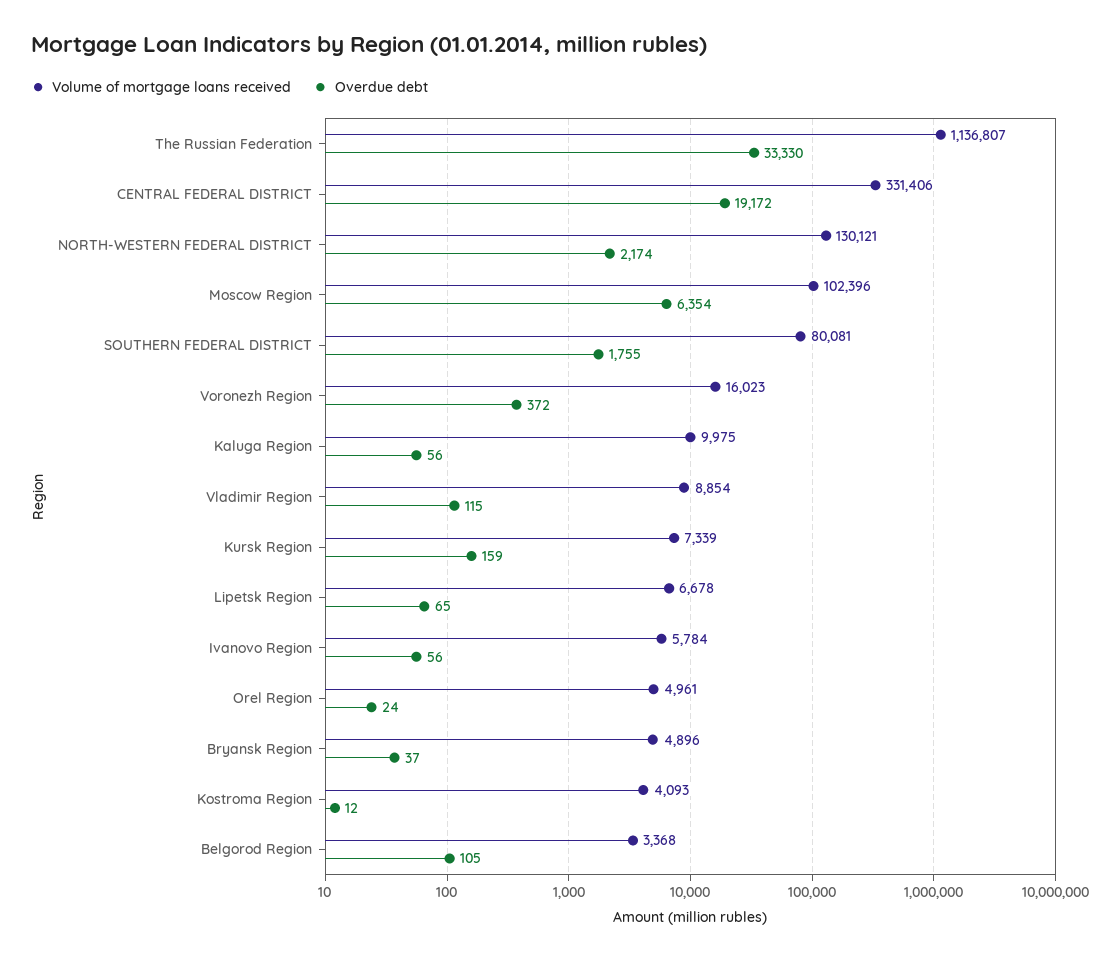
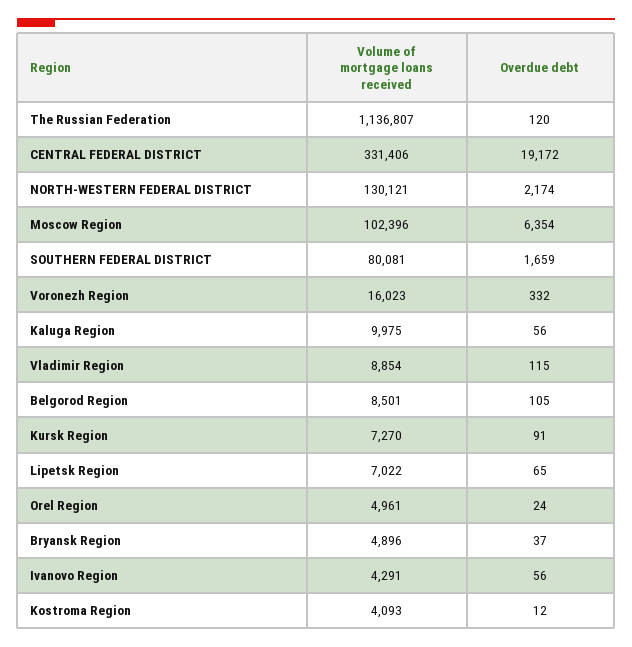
Overdue debt, The Russian Federation: 33330 -> 120
Overdue debt, SOUTHERN FEDERAL DISTRICT: 1755 -> 1659
Overdue debt, Voronezh Region: 372 -> 332
Volume of mortgage loans received, Kursk Region: 7339 -> 7270
Overdue debt, Kursk Region: 159 -> 91
Volume of mortgage loans received, Lipetsk Region: 6678 -> 7022
Volume of mortgage loans received, Ivanovo Region: 5784 -> 4291
Volume of mortgage loans received, Belgorod Region: 3368 -> 8501

